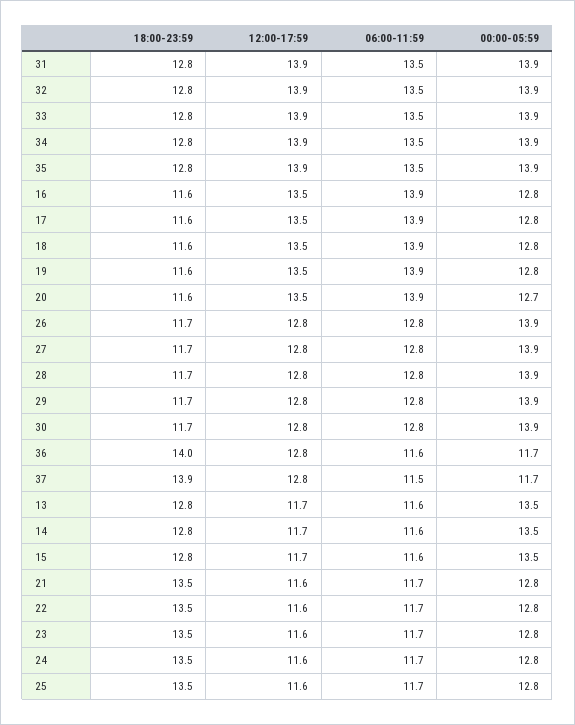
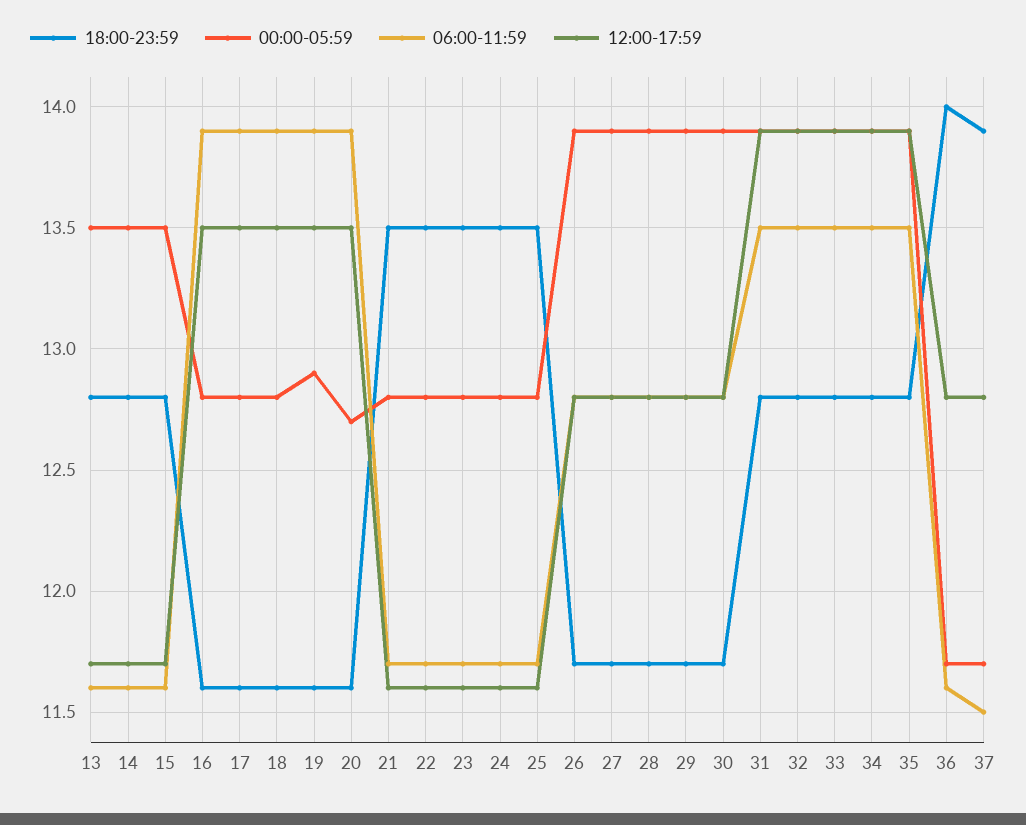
00:00-05:59, 19: 12.8 -> 12.9

